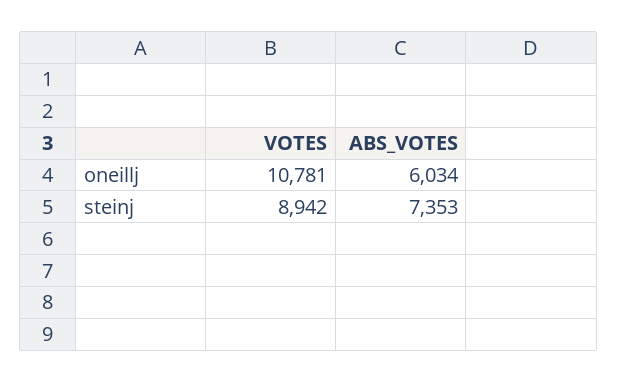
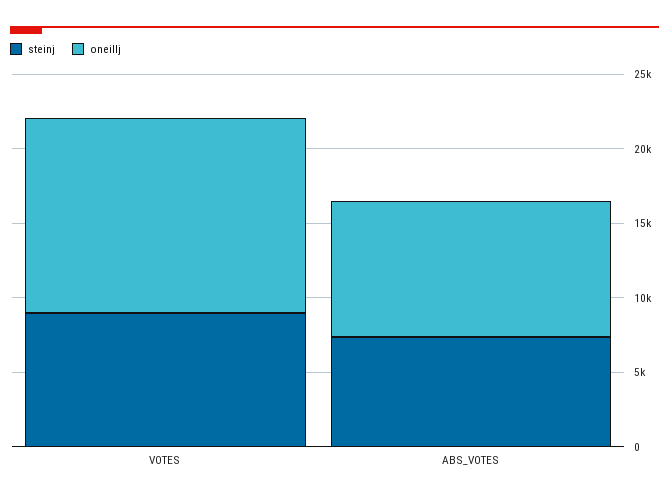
oneillj, VOTES: 10781 -> 13000
oneillj, ABS_VOTES: 6034 -> 9000

